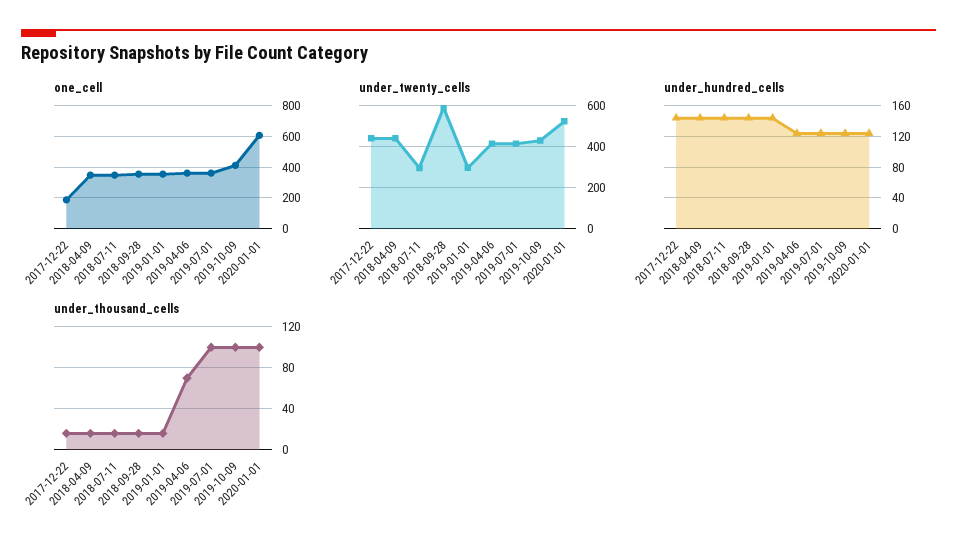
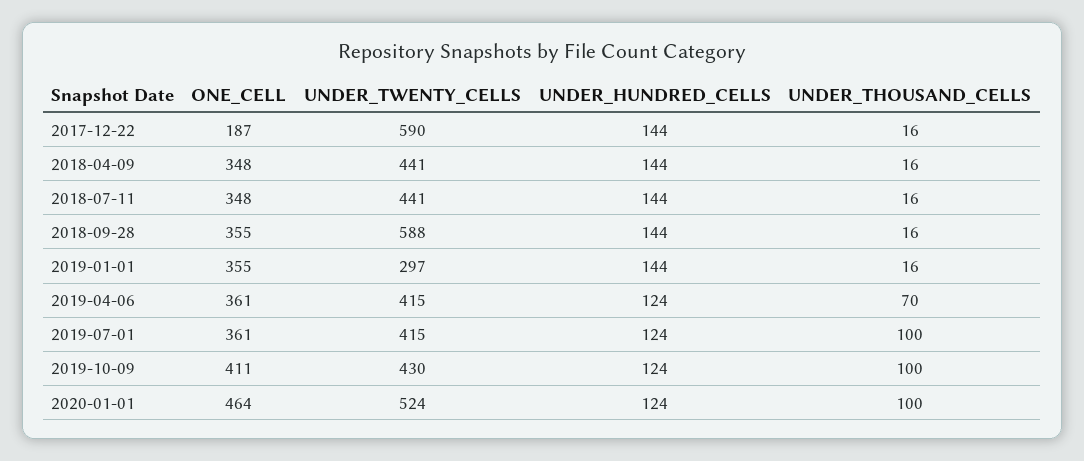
one_cell, 2020-01-01: 600 -> 464
under_twenty_cells, 2017-12-22: 450 -> 590
under_twenty_cells, 2018-07-11: 300 -> 441

